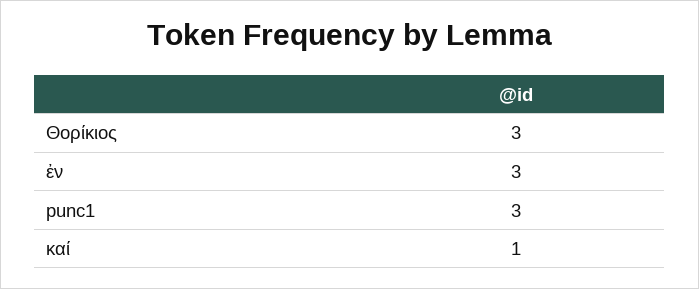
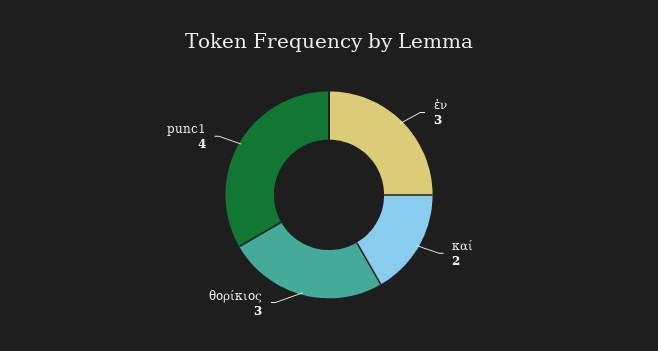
punc1: 3 -> 4
καί: 1 -> 2

